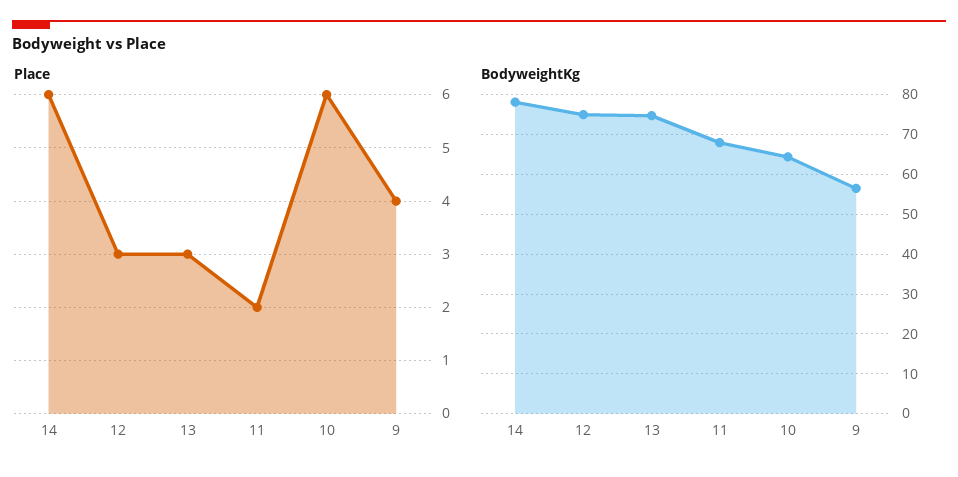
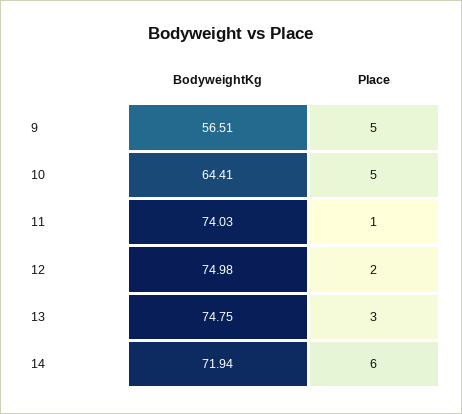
Place, 12: 3 -> 2
Place, 11: 2 -> 1
Place, 10: 6 -> 5
Place, 9: 4 -> 5
BodyweightKg, 14: 78 -> 71.94
BodyweightKg, 11: 68 -> 74.03

